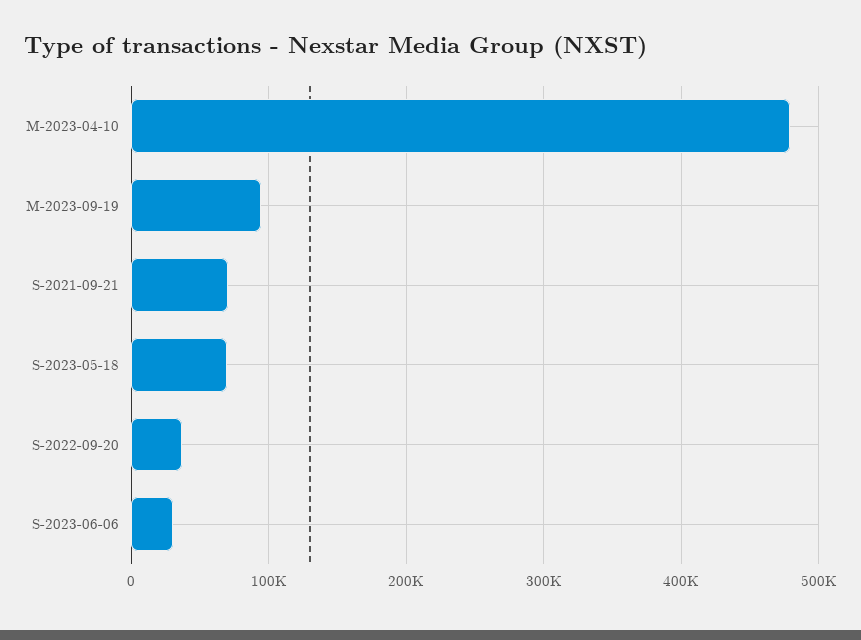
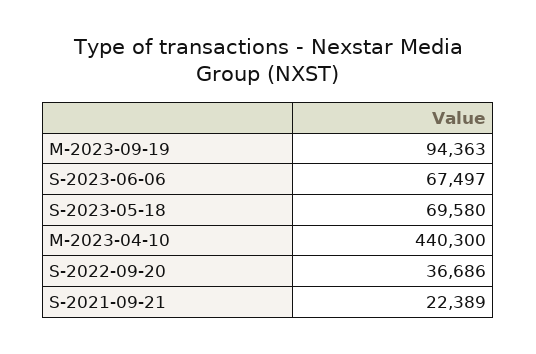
M-2023-04-10: 480000 -> 440300
S-2021-09-21: 70000 -> 22389
S-2023-06-06: 30000 -> 67497

